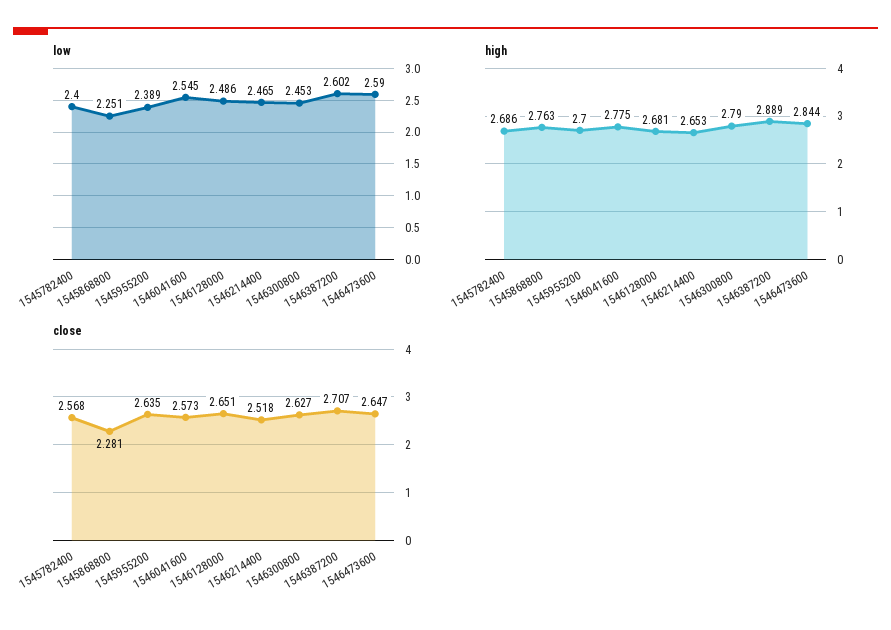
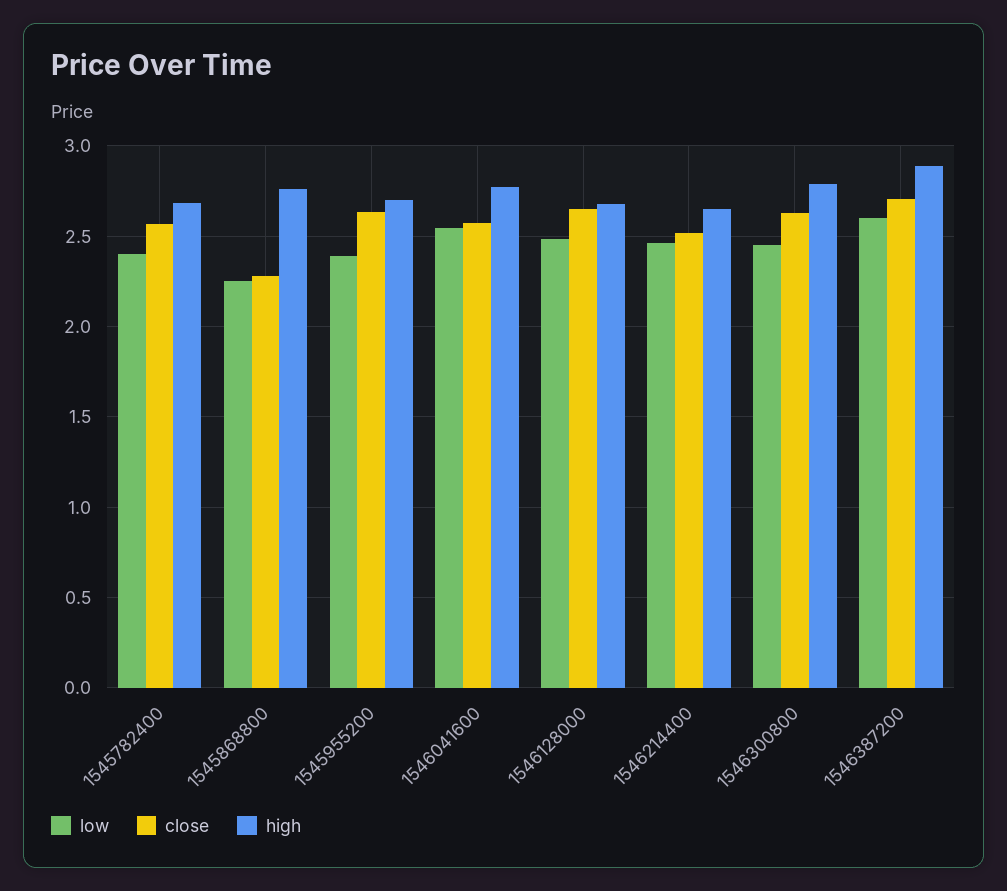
low, 1546473600: 2.59 -> none
high, 1546473600: 2.844 -> none
close, 1546473600: 2.647 -> none

